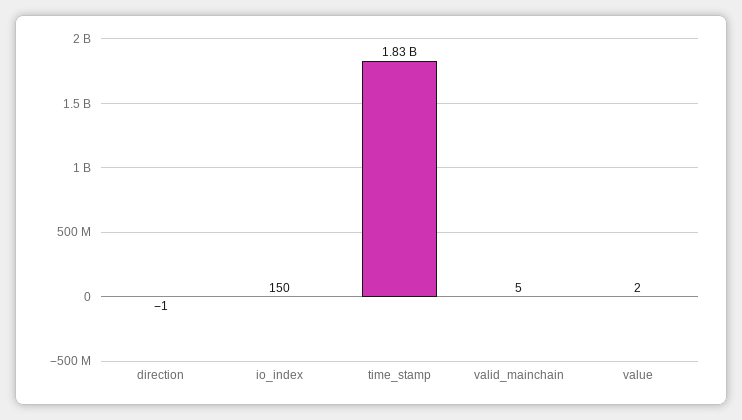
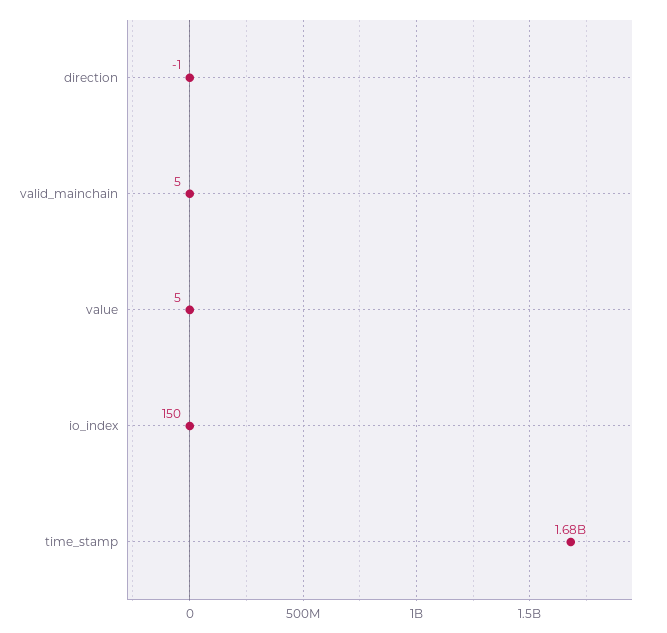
time_stamp: 1830000000 -> 1680000000
value: 2 -> 5

